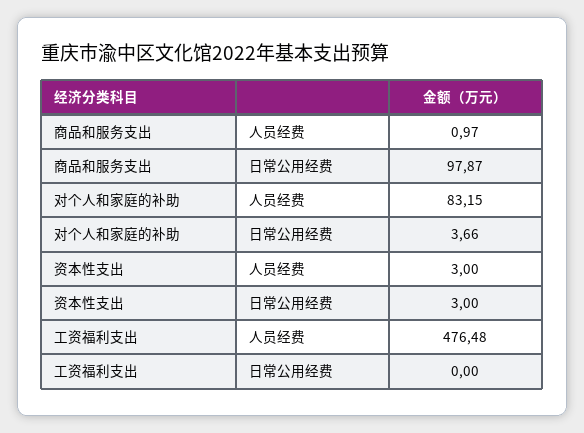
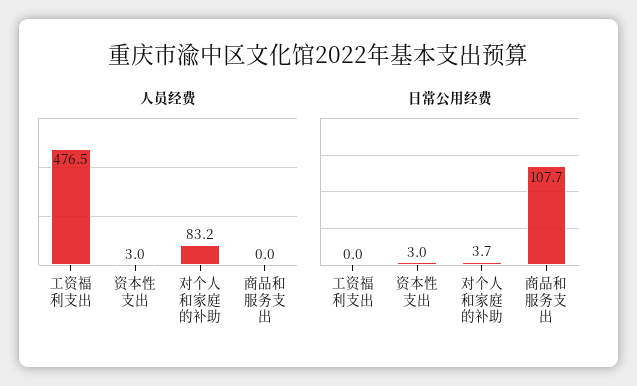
人员经费, 商品和服务支出: 0.97 -> 0
日常公用经费, 商品和服务支出: 97.87 -> 107.7

